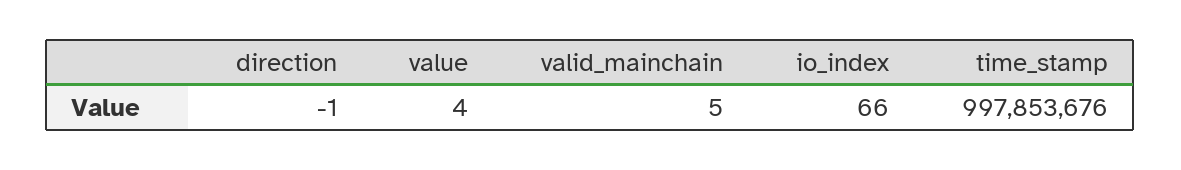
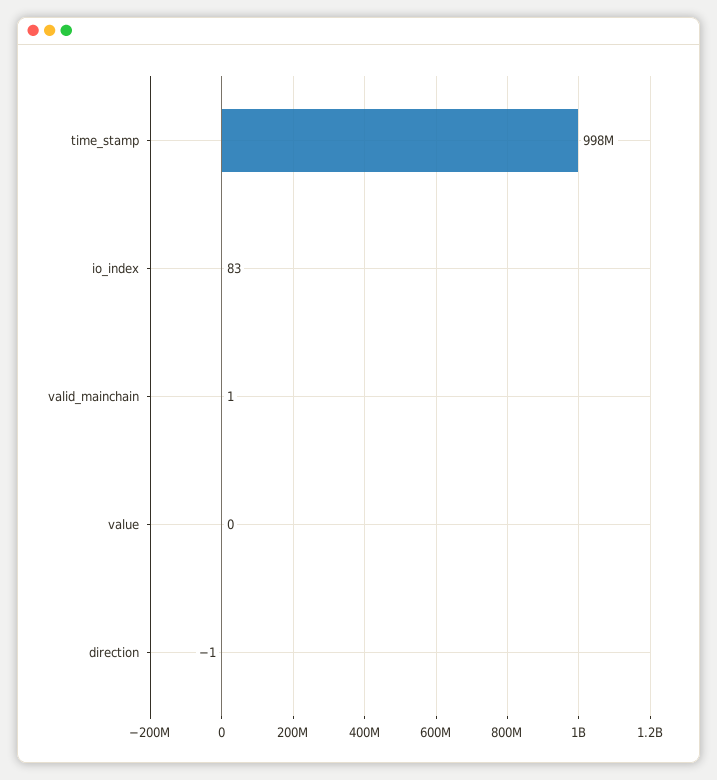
value: 4 -> 0
valid_mainchain: 5 -> 1
io_index: 66 -> 83

